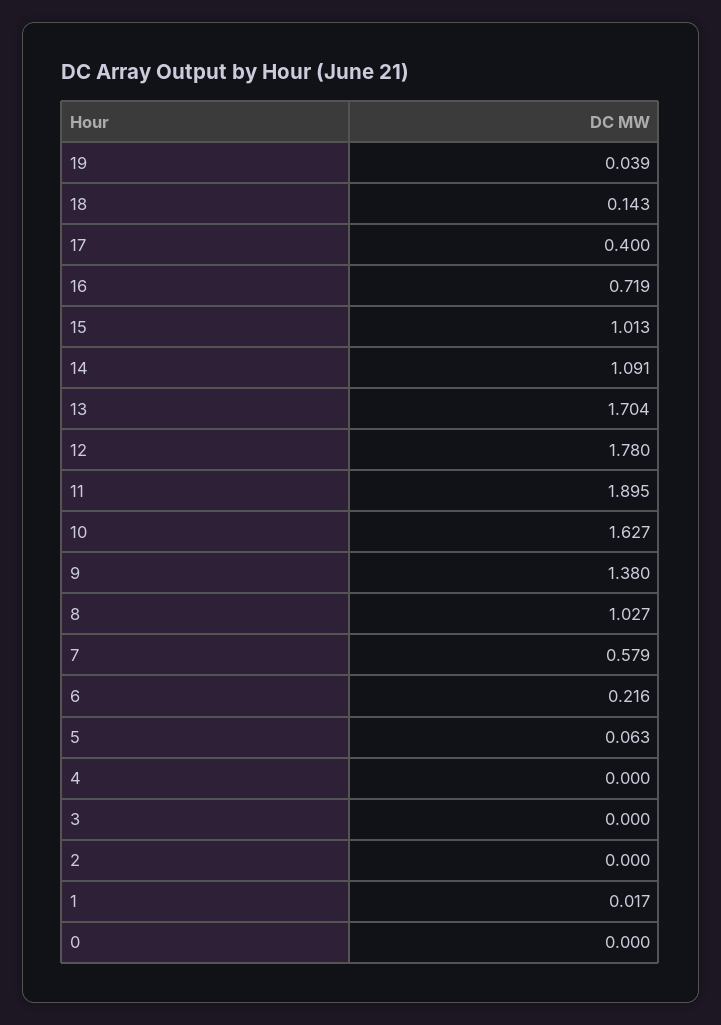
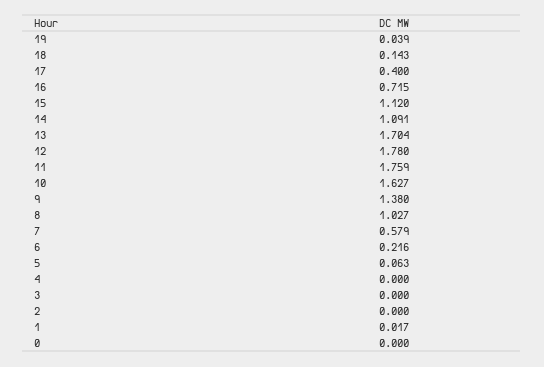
16: 0.719 -> 0.715
15: 1.013 -> 1.12
11: 1.895 -> 1.759

